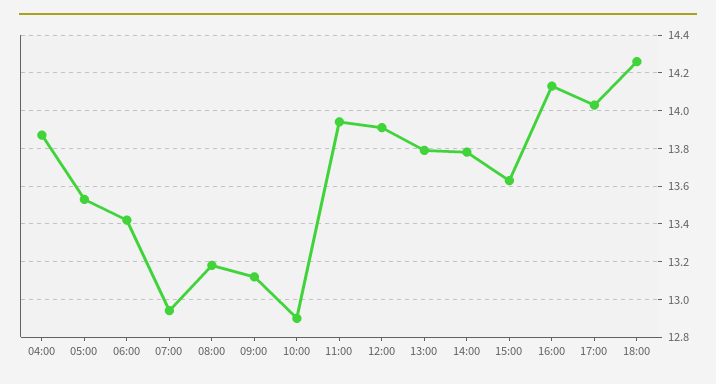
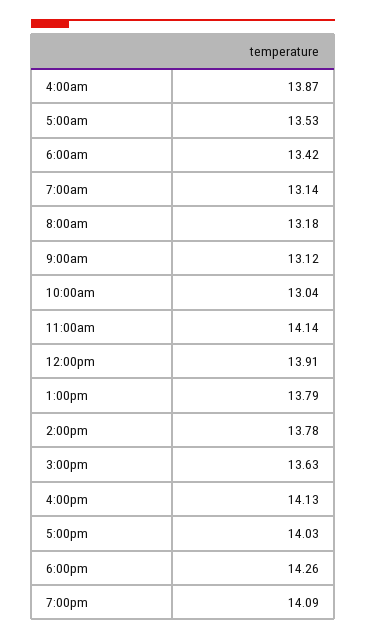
07:00: 12.95 -> 13.14
10:00: 12.9 -> 13.04
11:00: 13.95 -> 14.14
7:00pm: none -> 14.09

